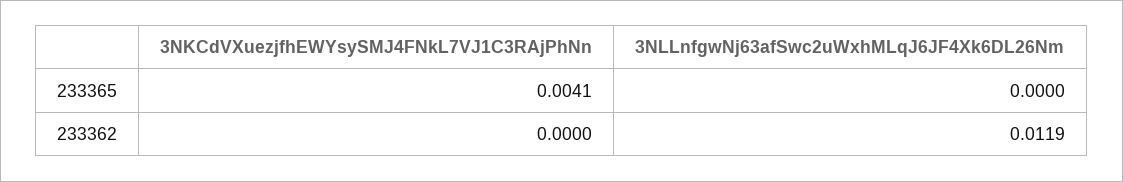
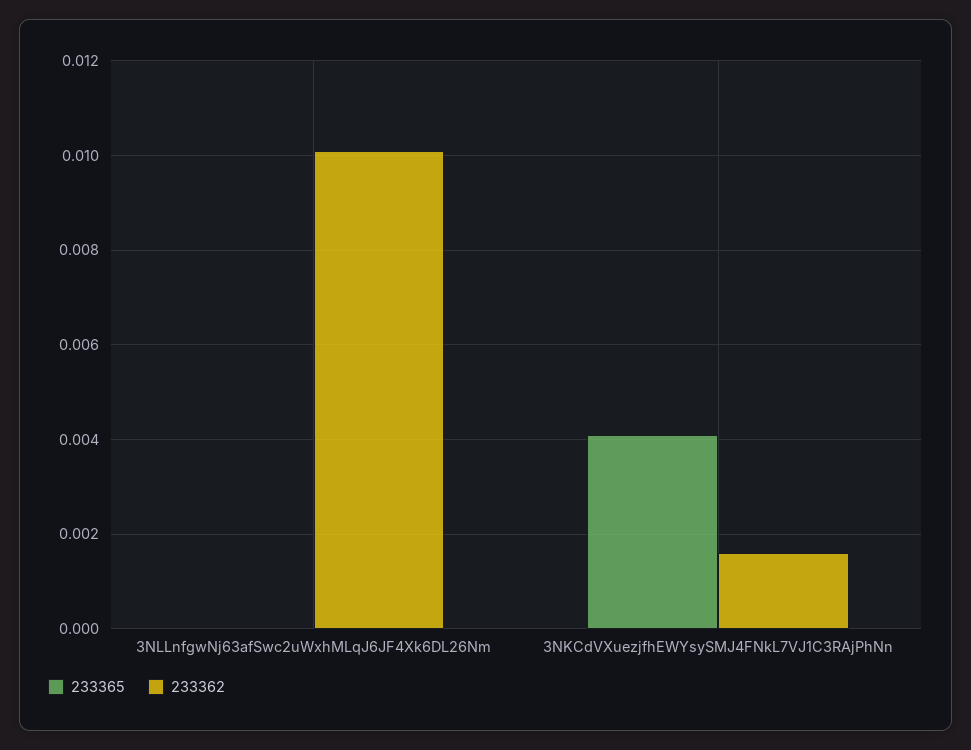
233362, 3NKCdVXuezjfhEWYsySMJ4FNkL7VJ1C3RAjPhNn: 0 -> 0.0015
233362, 3NLLnfgwNj63afSwc2uWxhMLqJ6JF4Xk6DL26Nm: 0.0119 -> 0.01

